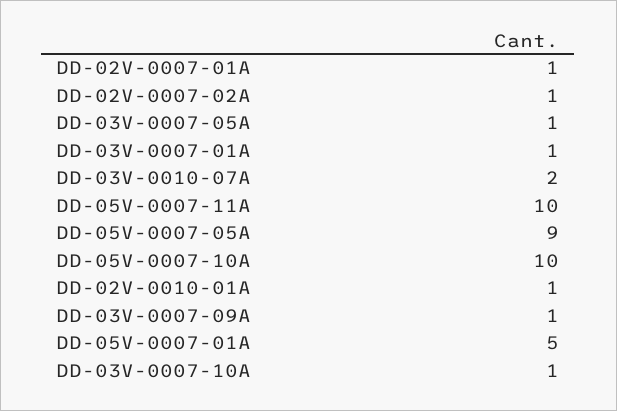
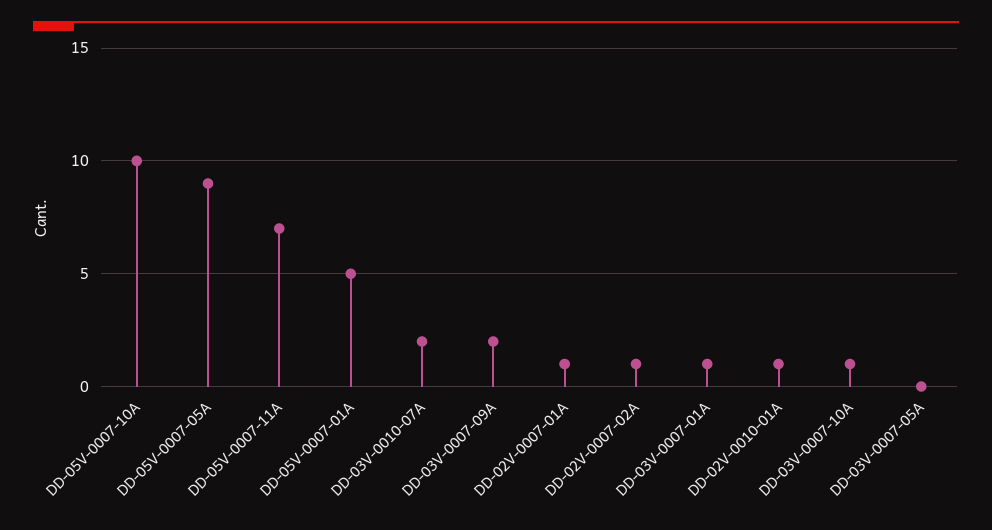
DD-03V-0007-05A: 1 -> 0
DD-05V-0007-11A: 10 -> 7
DD-03V-0007-09A: 1 -> 2

